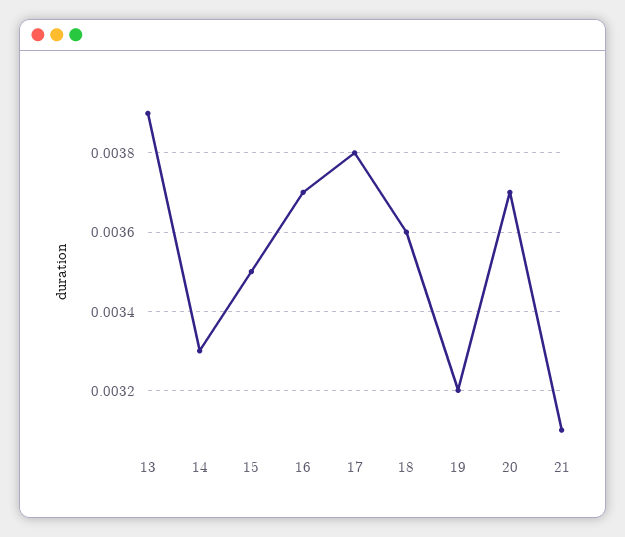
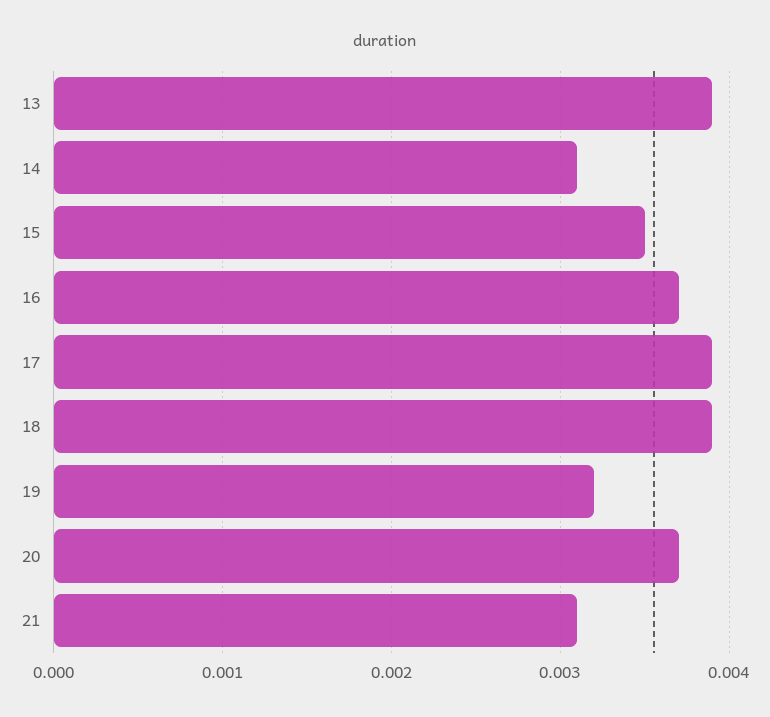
14: 0.0033 -> 0.0031
17: 0.0038 -> 0.0039
18: 0.0036 -> 0.0039

